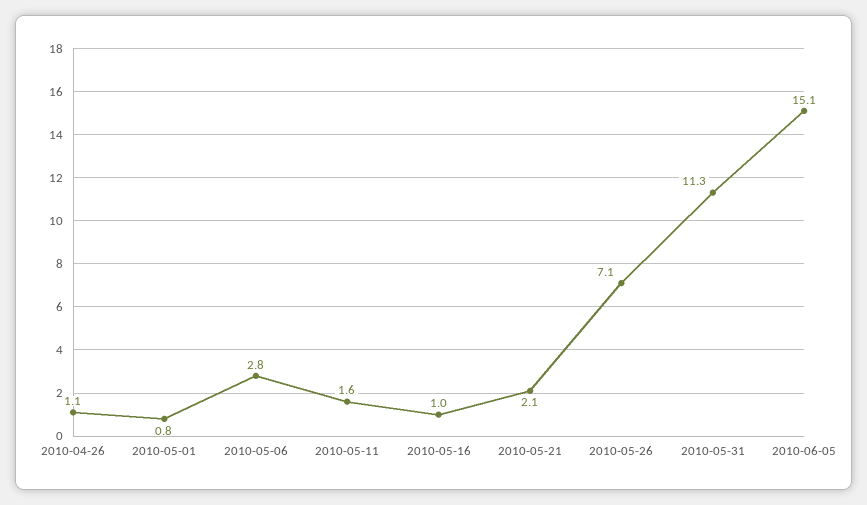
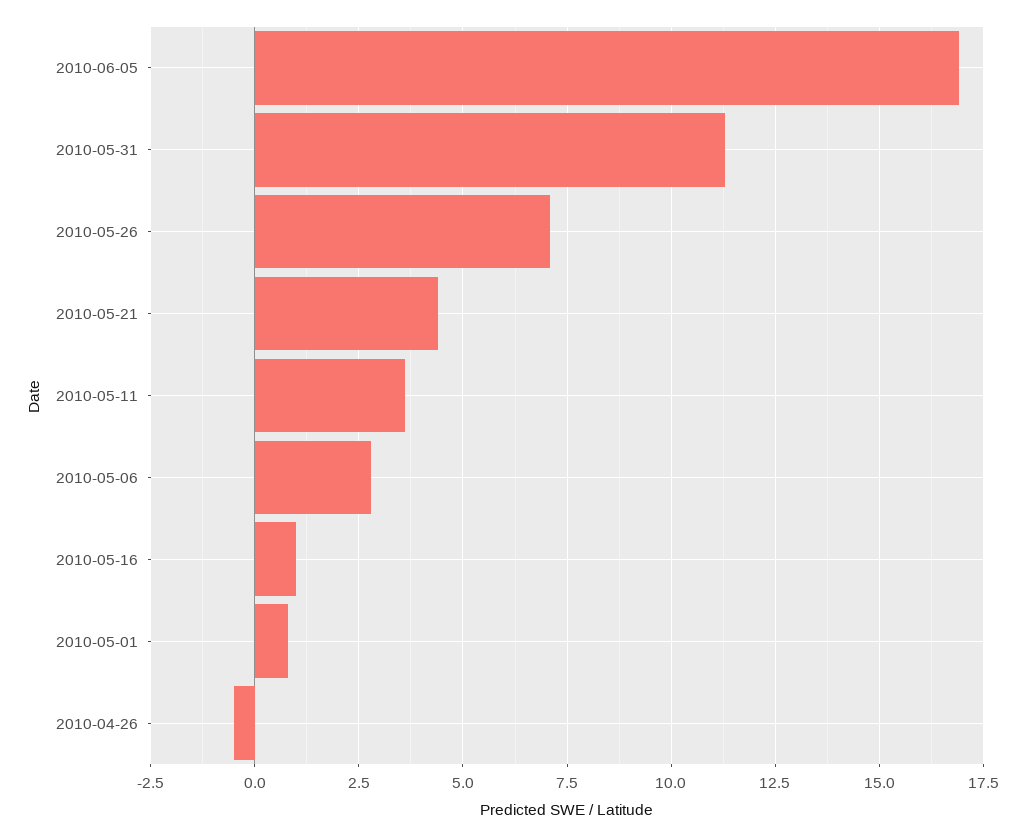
2010-04-26: 1.1 -> -0.5
2010-05-11: 1.6 -> 3.5
2010-05-21: 2.1 -> 4.5
2010-06-05: 15.1 -> 17

